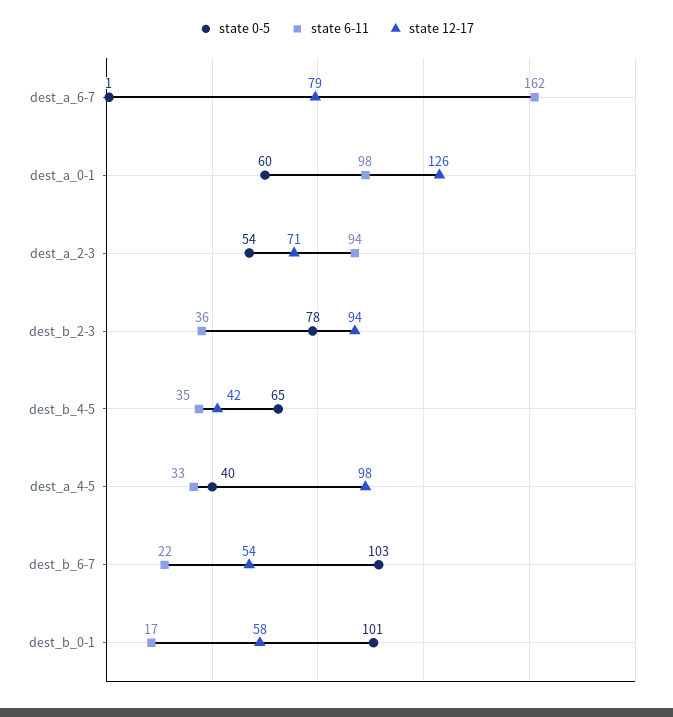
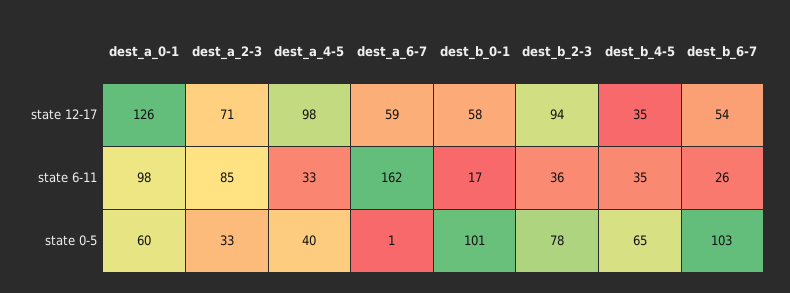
state 12-17, dest_a_6-7: 79 -> 59
state 0-5, dest_a_2-3: 54 -> 33
state 6-11, dest_a_2-3: 94 -> 85
state 12-17, dest_b_4-5: 42 -> 35
state 6-11, dest_b_6-7: 22 -> 26

